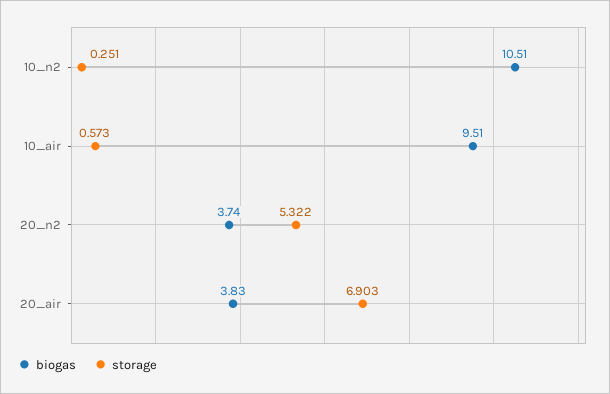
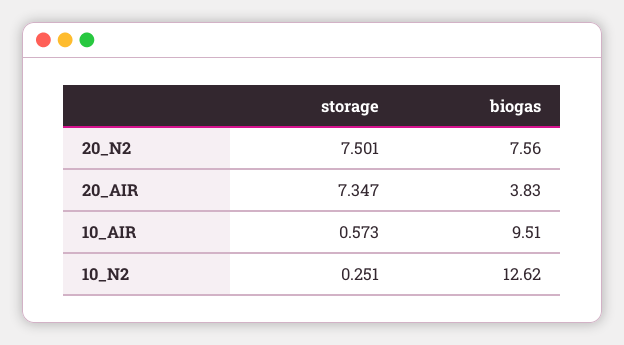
biogas, 10_n2: 10.51 -> 12.62
biogas, 20_n2: 3.74 -> 7.56
storage, 20_n2: 5.322 -> 7.501
storage, 20_air: 6.903 -> 7.347

